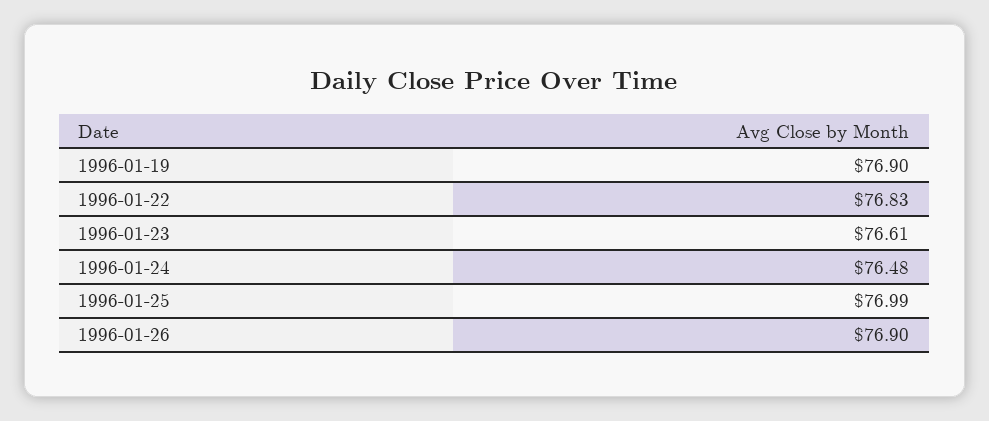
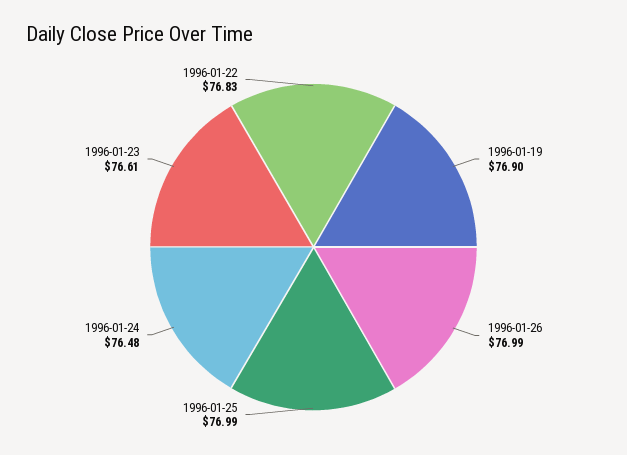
1996-01-26: 76.9 -> 76.99

